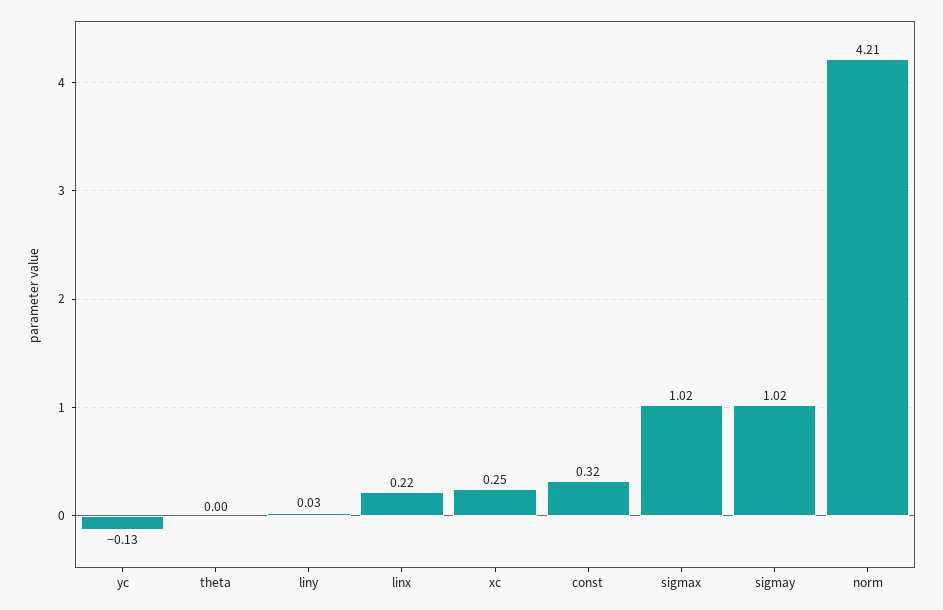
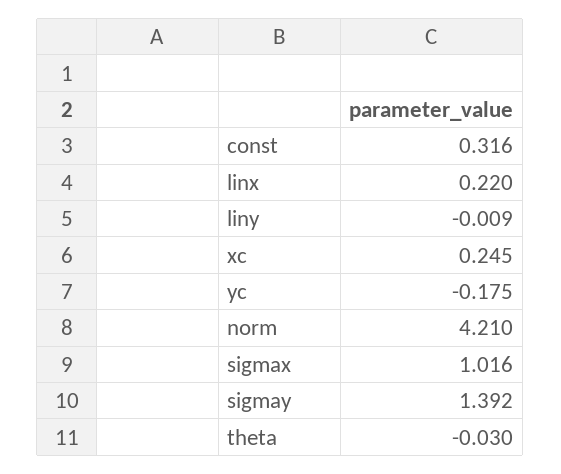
yc: -0.13 -> -0.175
theta: 0 -> -0.03
liny: 0.03 -> -0.009
sigmay: 1.02 -> 1.392

